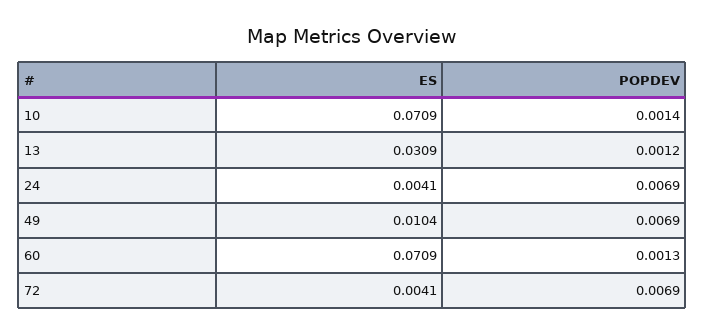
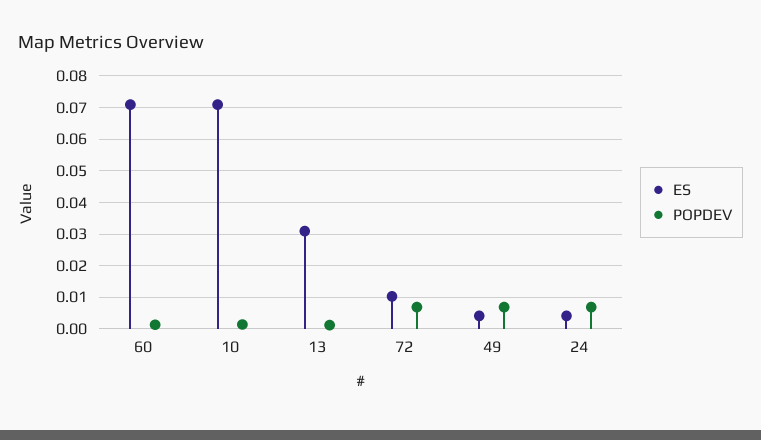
ES, 49: 0.0104 -> 0.004
ES, 72: 0.0041 -> 0.01

